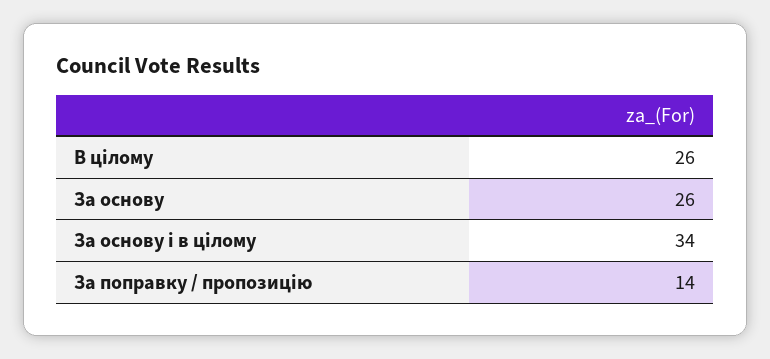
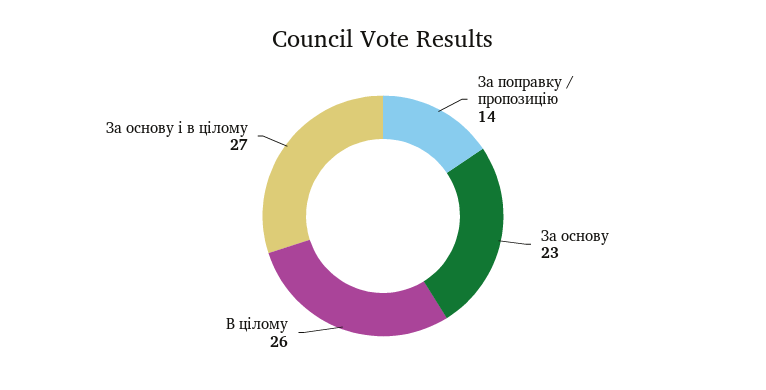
За основу: 26 -> 23
За основу і в цілому: 34 -> 27

